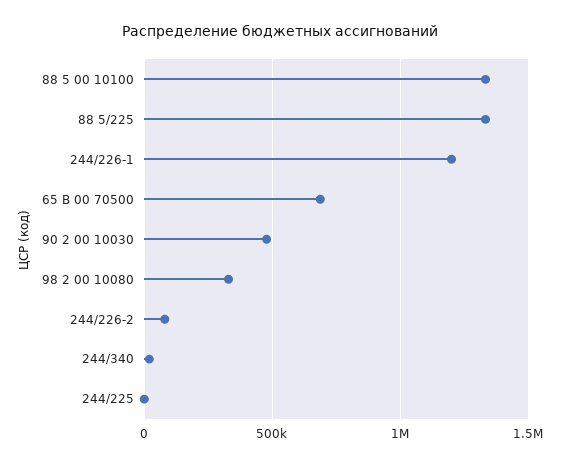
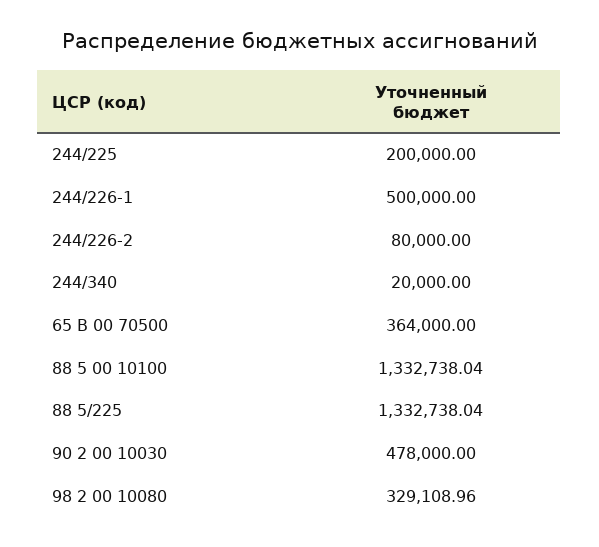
244/226-1: 1200000 -> 500000
65 В 00 70500: 700000 -> 364000
244/225: 0 -> 200000

